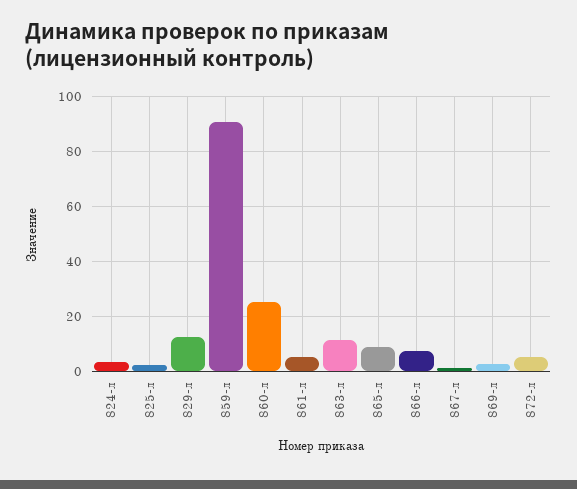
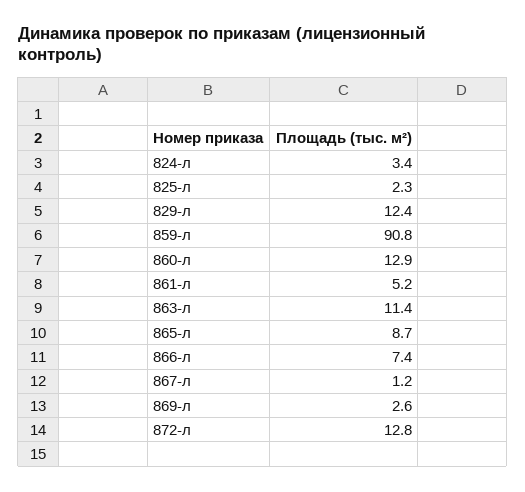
860-л: 25 -> 12.9
872-л: 5 -> 12.8

